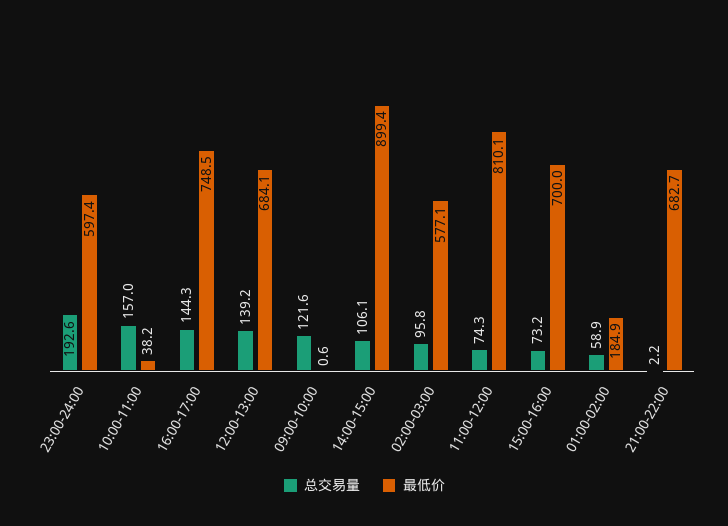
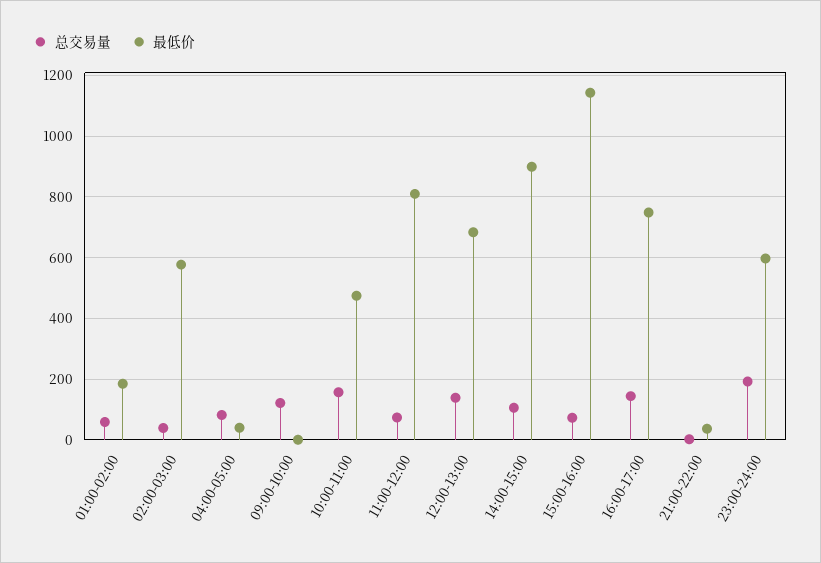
最低价, 10:00-11:00: 38.2 -> 480
总交易量, 02:00-03:00: 95.8 -> 40
最低价, 15:00-16:00: 700 -> 1140
最低价, 21:00-22:00: 682.7 -> 40
总交易量, 04:00-05:00: none -> 80
最低价, 04:00-05:00: none -> 40

